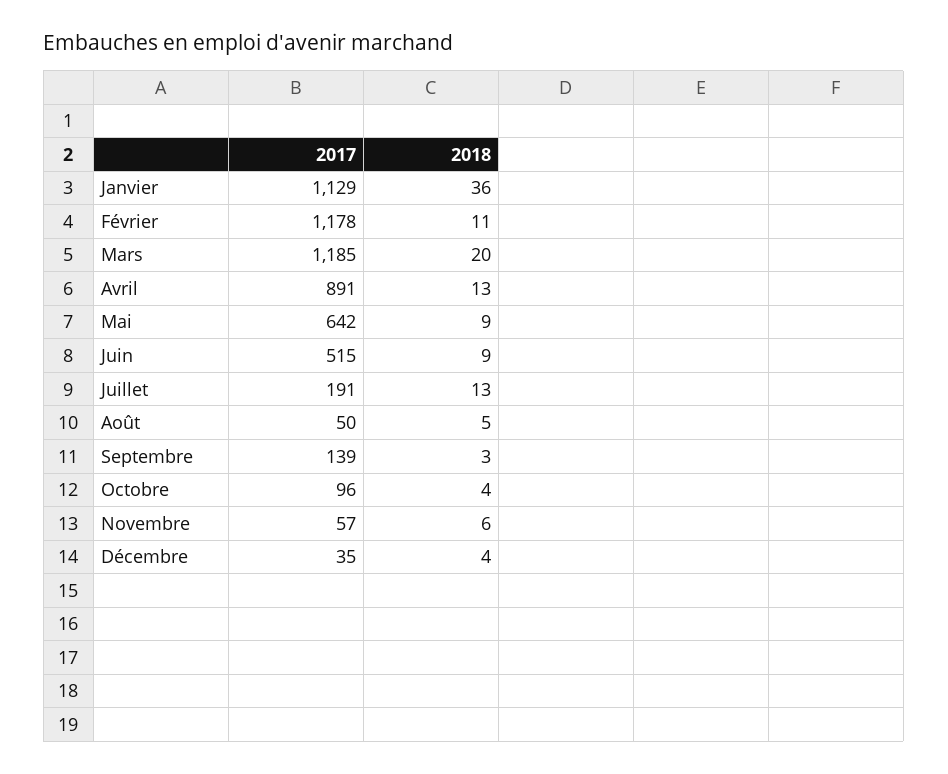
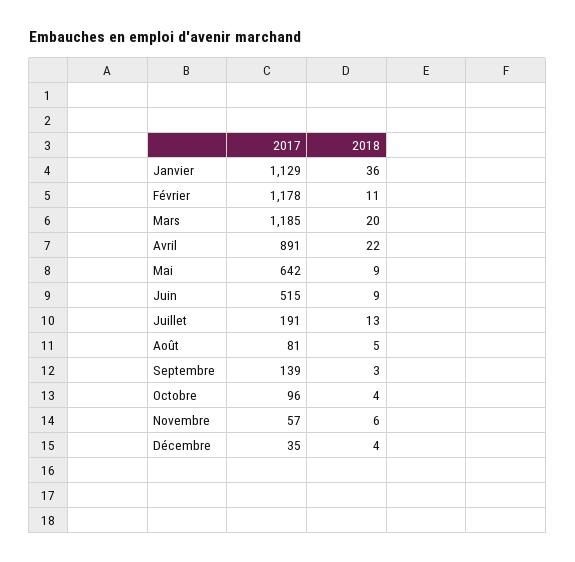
2018, Avril: 13 -> 22
2017, Août: 50 -> 81

